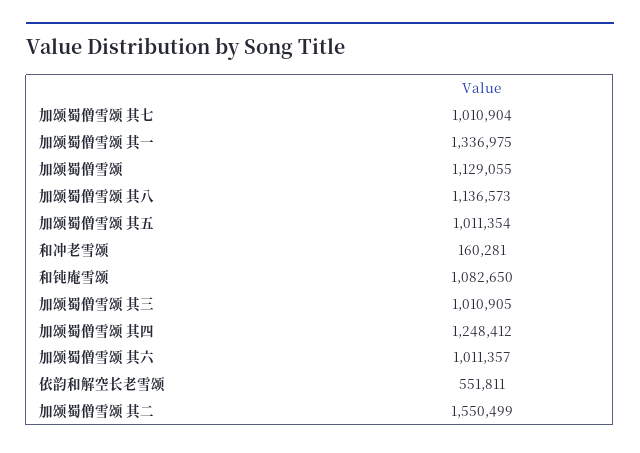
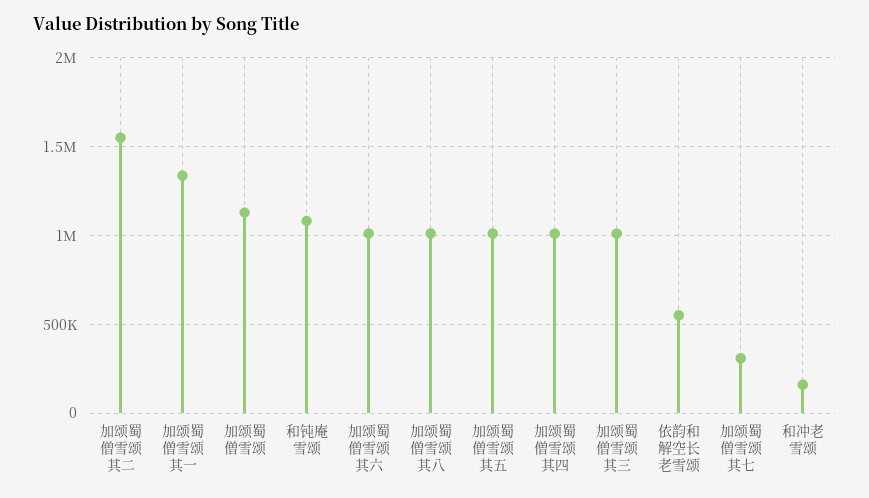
加颂蜀僧雪颂 其七: 1010904 -> 300000
加颂蜀僧雪颂 其八: 1136573 -> 1000000
加颂蜀僧雪颂 其四: 1248412 -> 1000000

